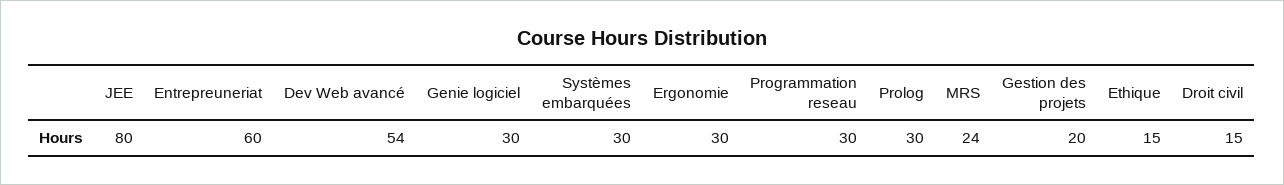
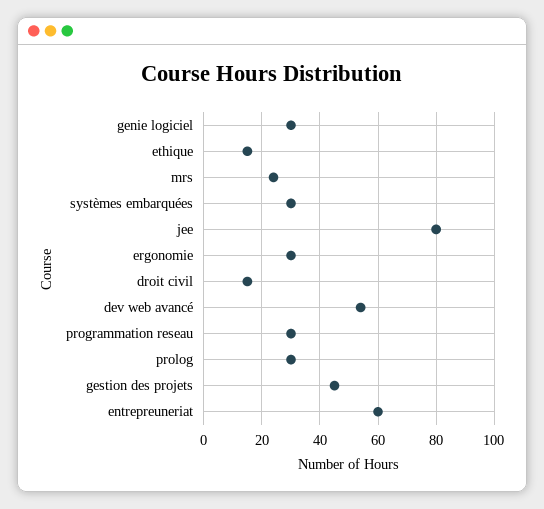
Gestion des projets: 20 -> 45

